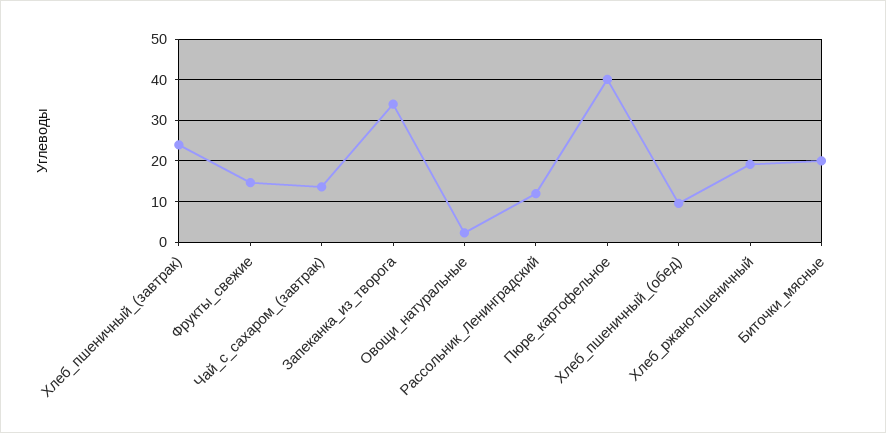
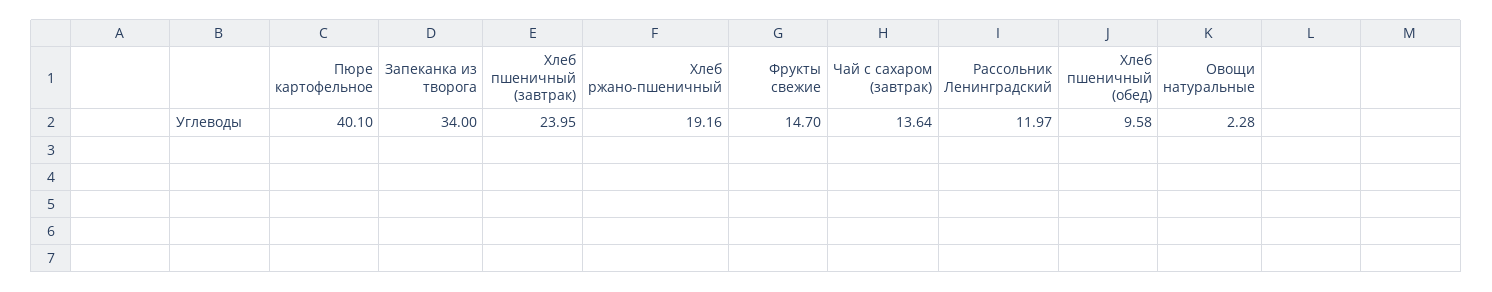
Биточки_мясные: 20 -> none

